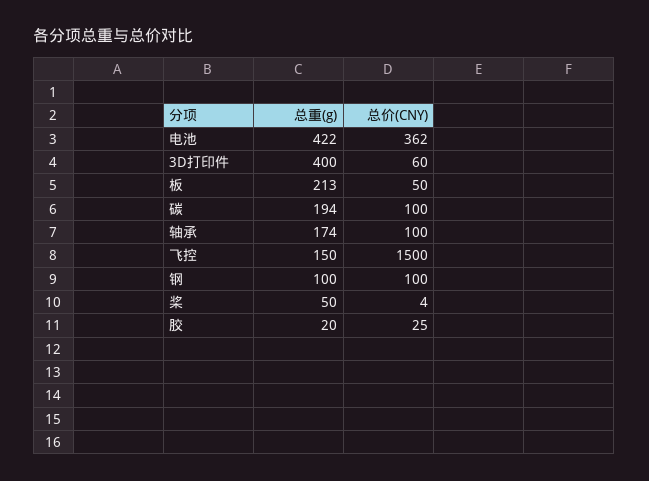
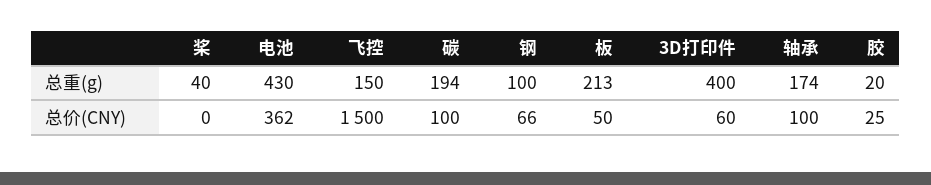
总重(g), 电池: 422 -> 430
总价(CNY), 钢: 100 -> 66
总重(g), 桨: 50 -> 40
总价(CNY), 桨: 4 -> 0

